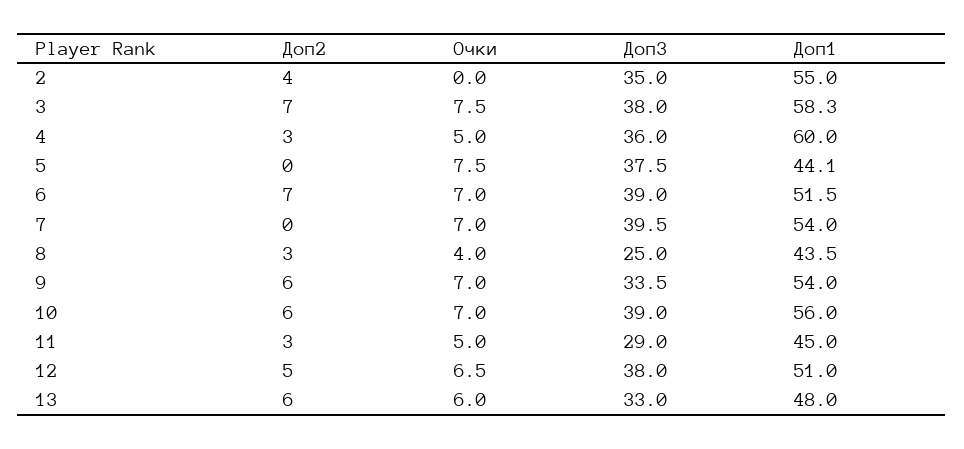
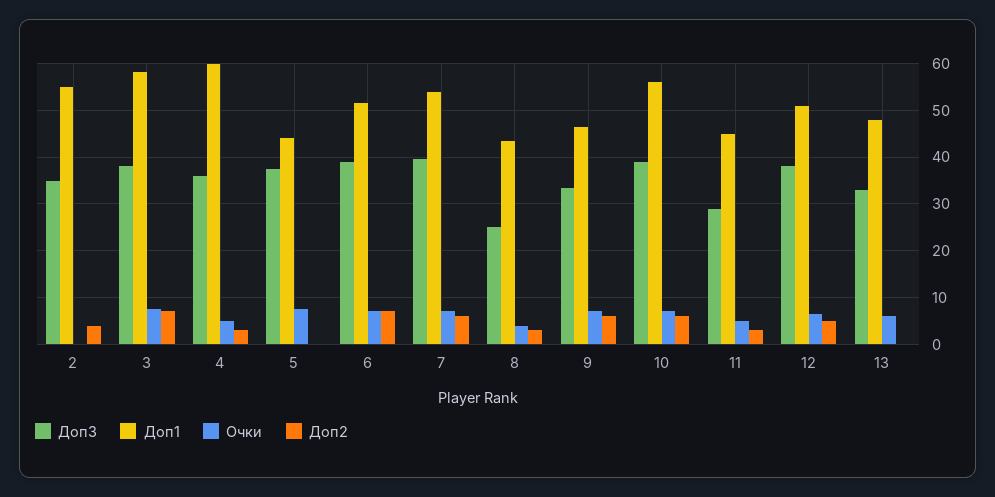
Доп2, 7: 0 -> 6
Доп1, 9: 54 -> 46
Доп2, 13: 6 -> 0

